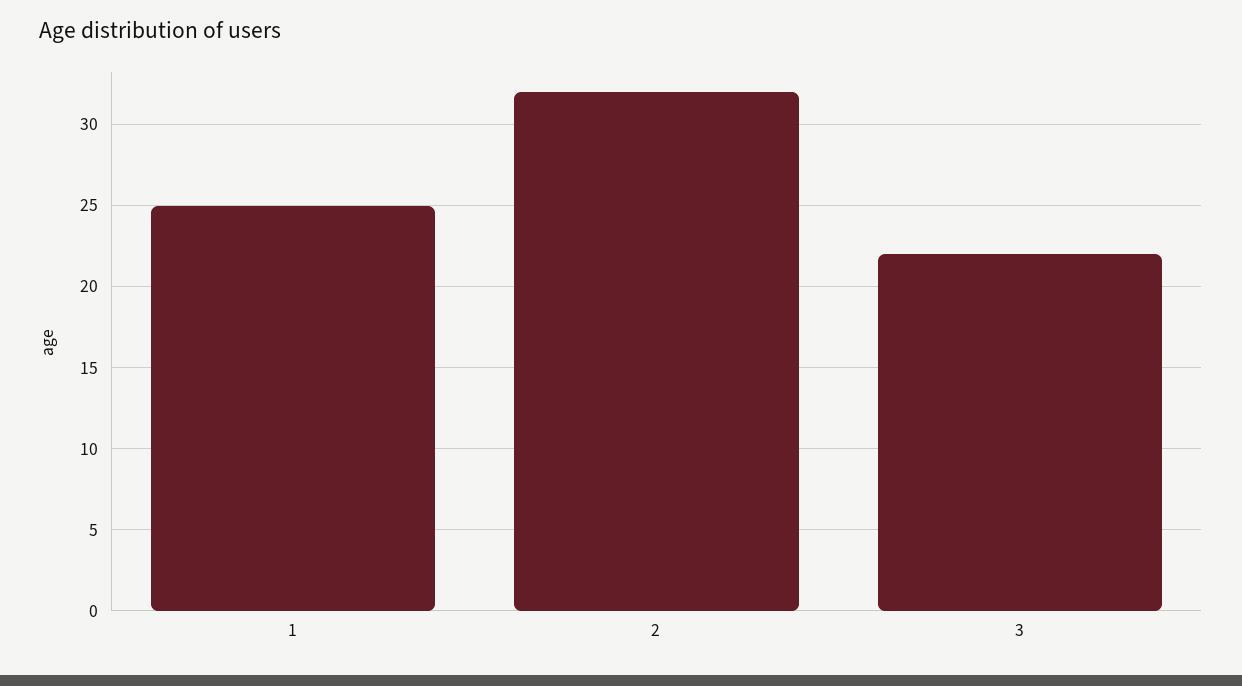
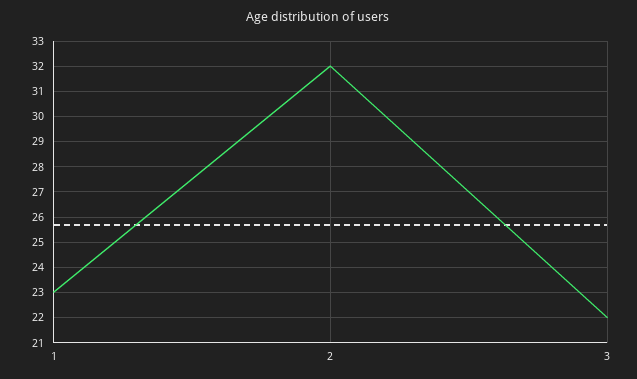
1: 25 -> 23

